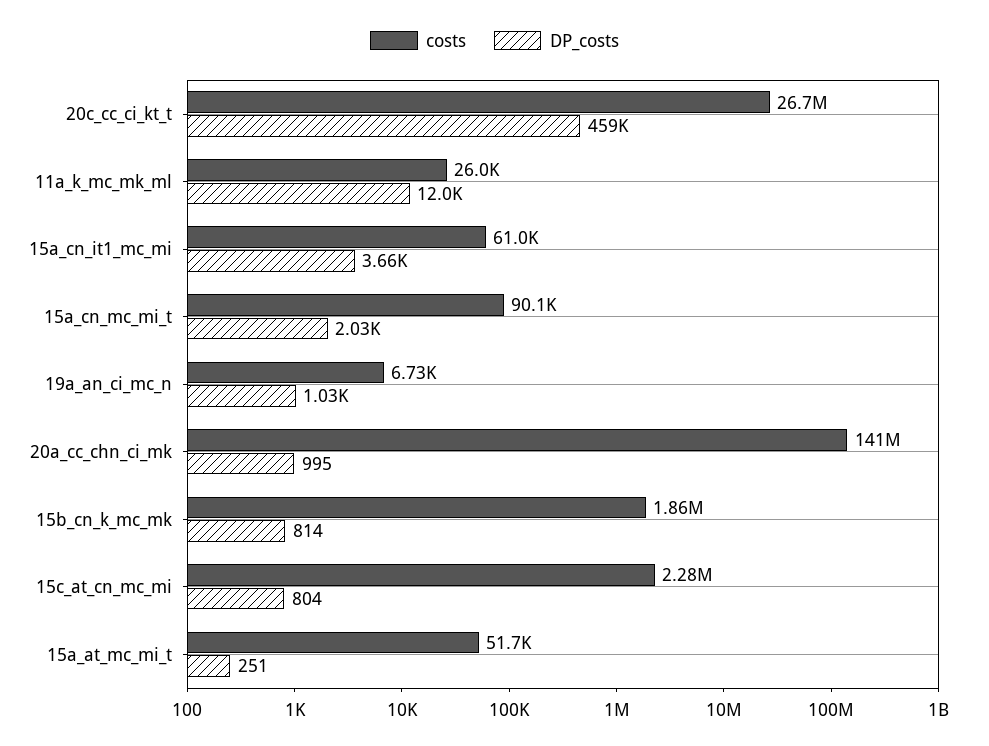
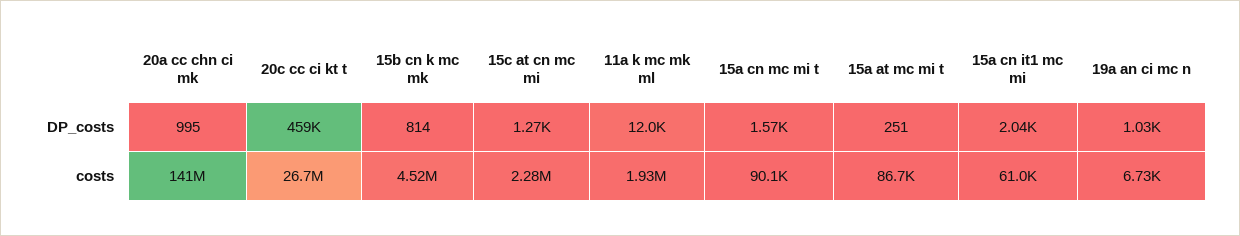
costs, 11a_k_mc_mk_ml: 26000 -> 1930000
DP_costs, 15a_cn_it1_mc_mi: 3660 -> 2040
DP_costs, 15a_cn_mc_mi_t: 2030 -> 1570
costs, 15b_cn_k_mc_mk: 1860000 -> 4520000
DP_costs, 15c_at_cn_mc_mi: 804 -> 1270
costs, 15a_at_mc_mi_t: 51700 -> 86700

